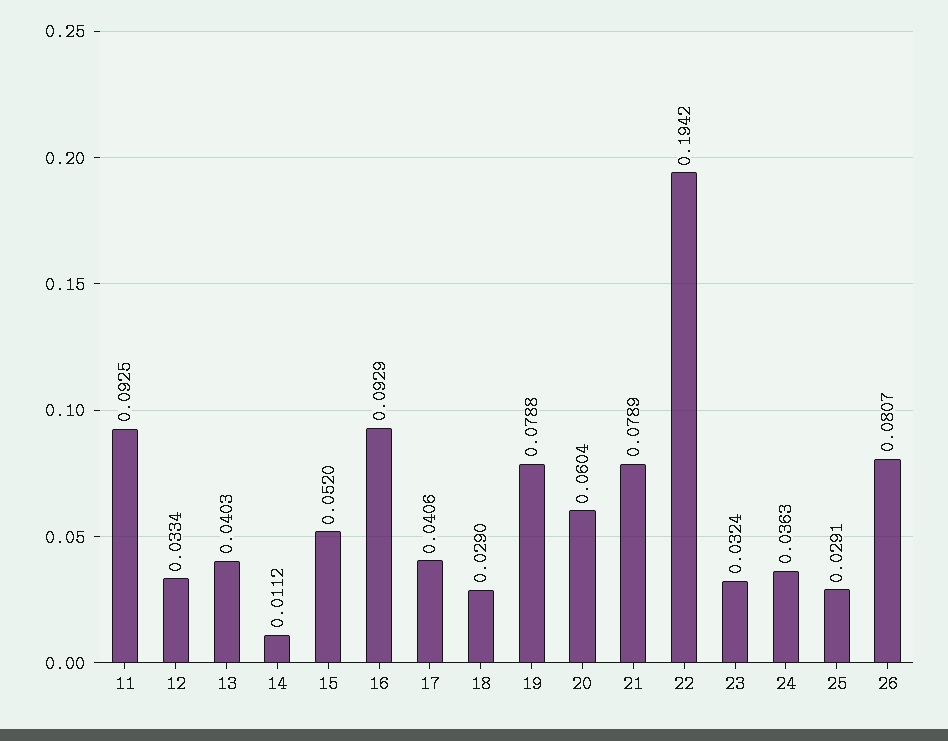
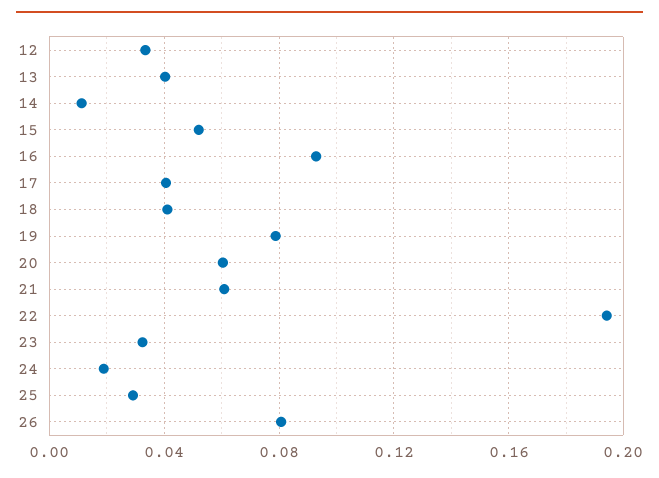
11: 0.0925 -> none
18: 0.029 -> 0.04
21: 0.0789 -> 0.06
24: 0.0363 -> 0.02

